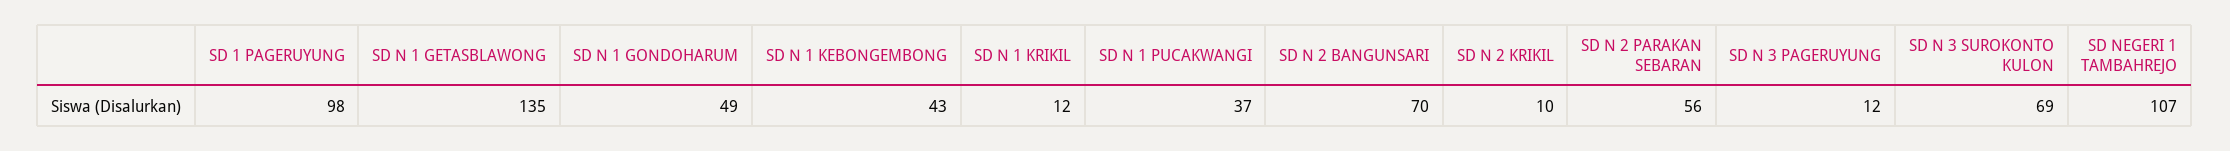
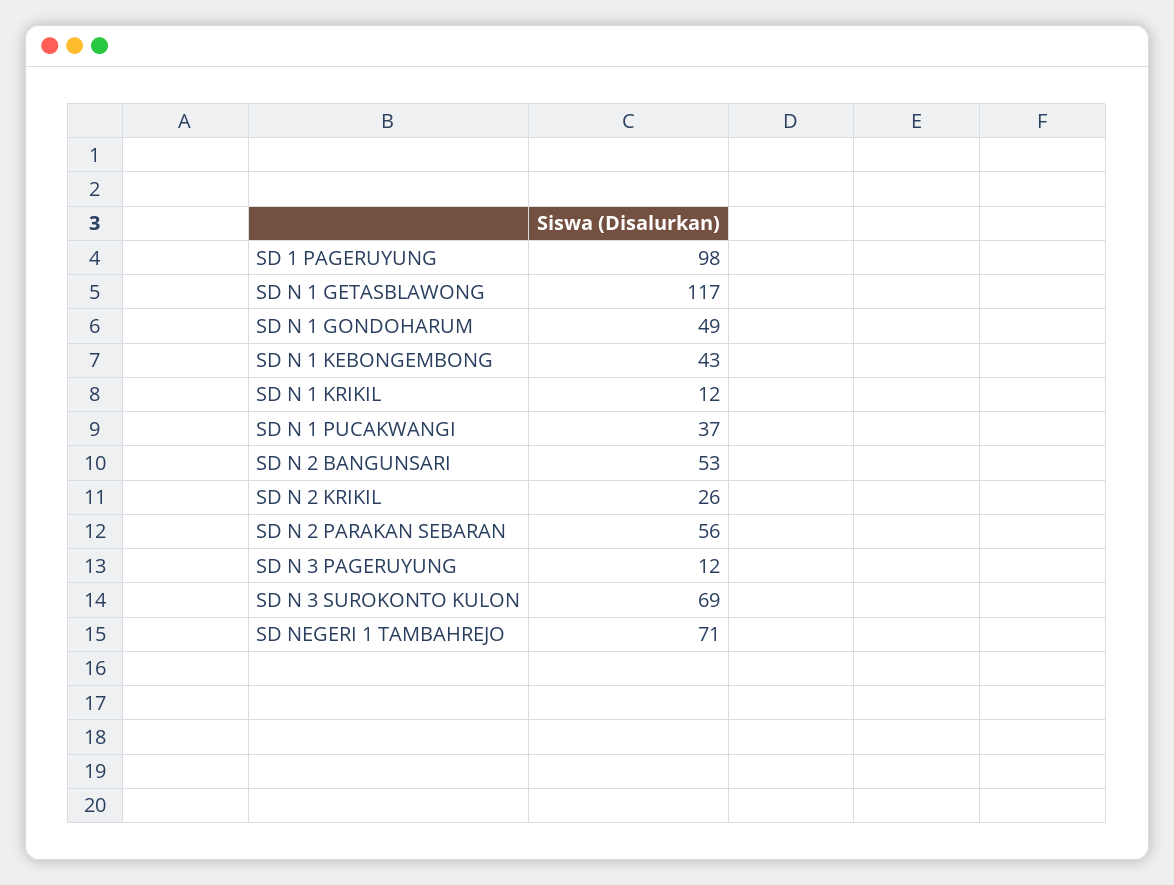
SD N 1 GETASBLAWONG: 135 -> 117
SD N 2 BANGUNSARI: 70 -> 53
SD N 2 KRIKIL: 10 -> 26
SD NEGERI 1 TAMBAHREJO: 107 -> 71

